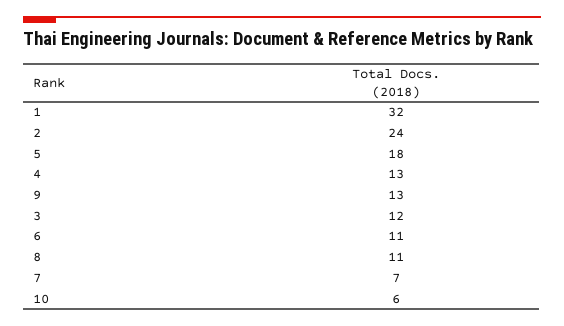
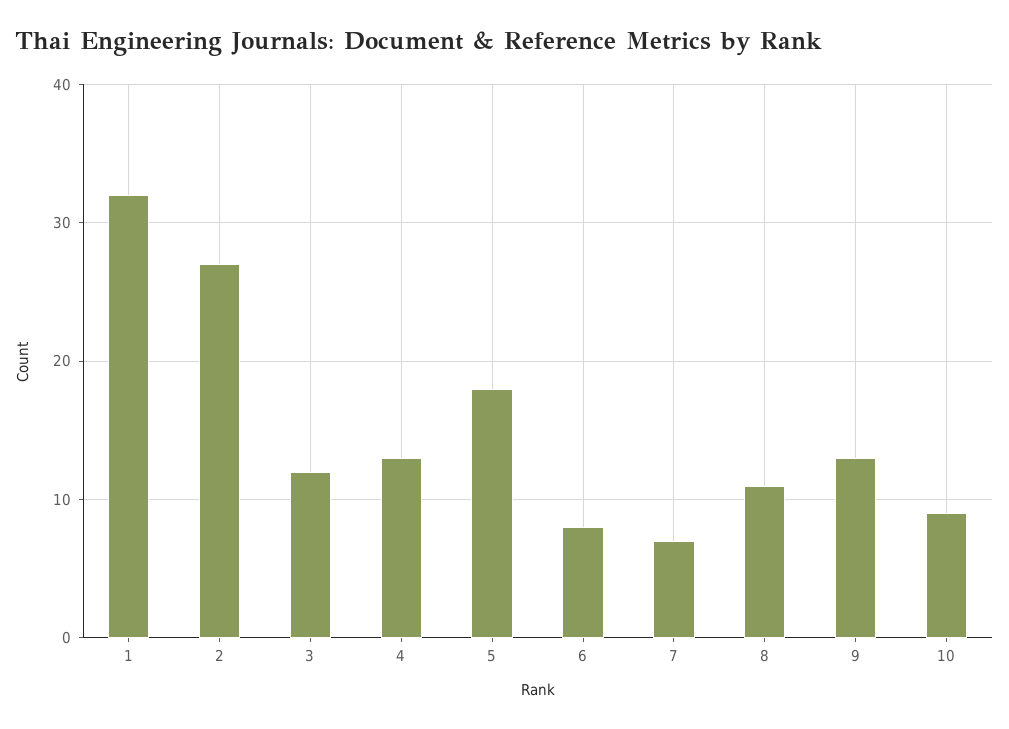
2: 24 -> 27
6: 11 -> 8
10: 6 -> 9

